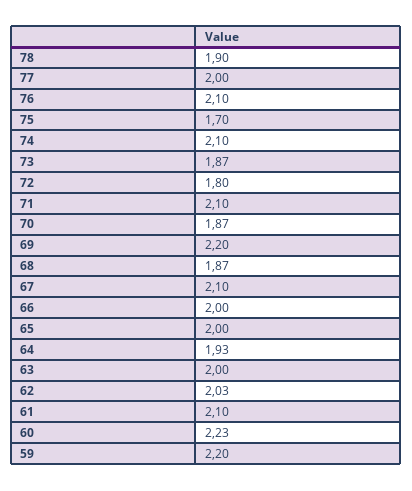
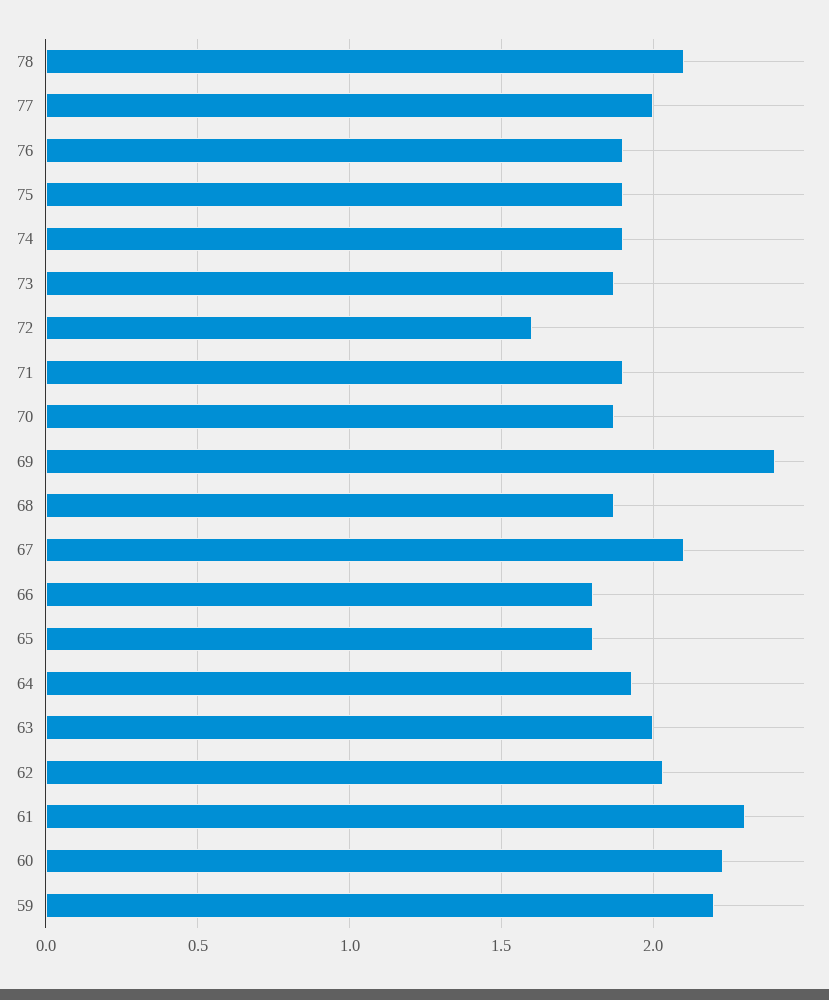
78: 1.9 -> 2.1
76: 2.1 -> 1.9
75: 1.7 -> 1.9
74: 2.1 -> 1.9
72: 1.8 -> 1.6
71: 2.1 -> 1.9
69: 2.2 -> 2.4
66: 2 -> 1.8
65: 2 -> 1.8
61: 2.1 -> 2.3

